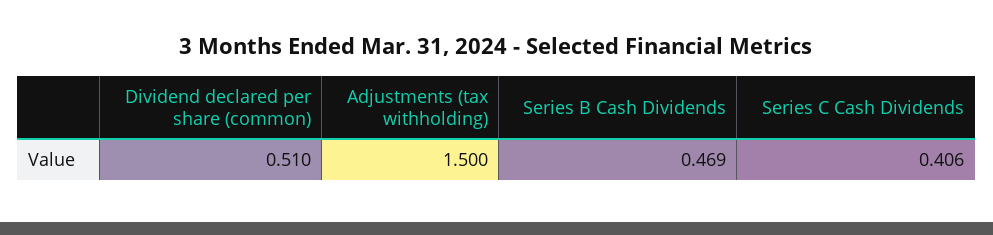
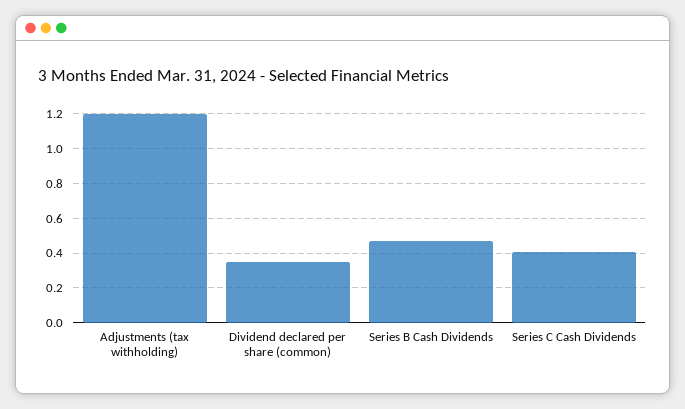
Dividend declared per share (common): 0.51 -> 0.35
Adjustments (tax withholding): 1.5 -> 1.2

